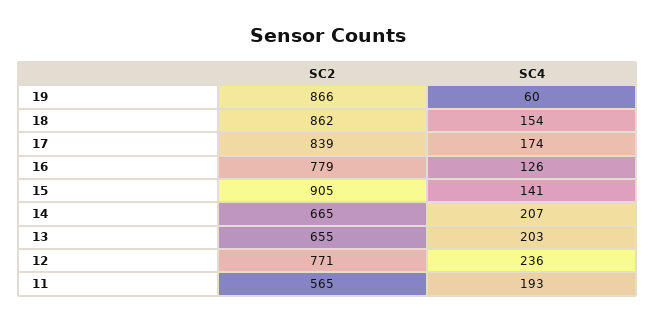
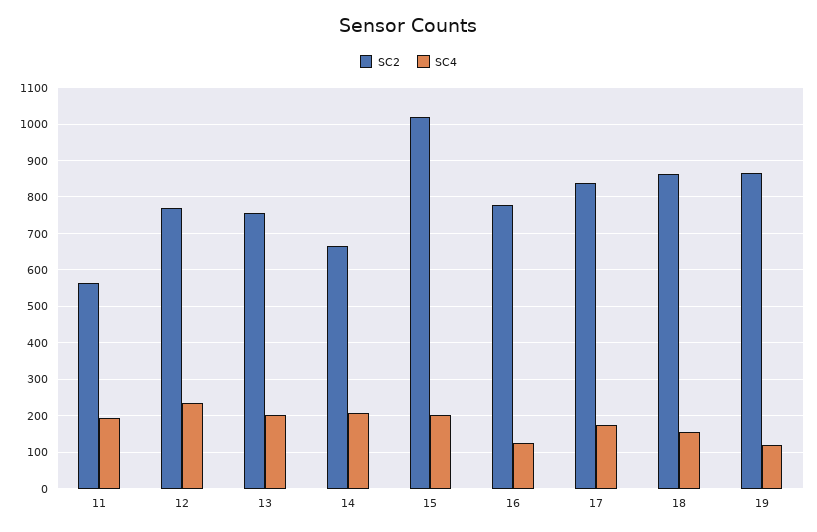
SC4, 19: 60 -> 120
SC2, 15: 905 -> 1020
SC4, 15: 141 -> 200
SC2, 13: 655 -> 760

